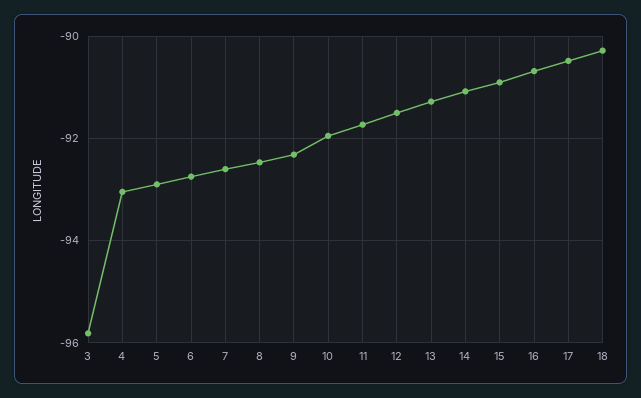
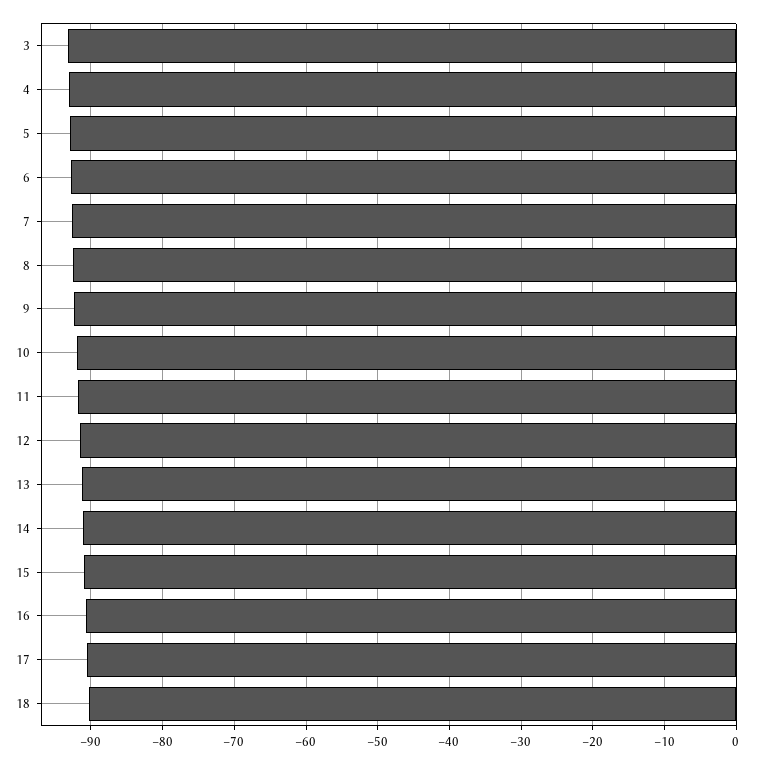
3: -95.8 -> -93

